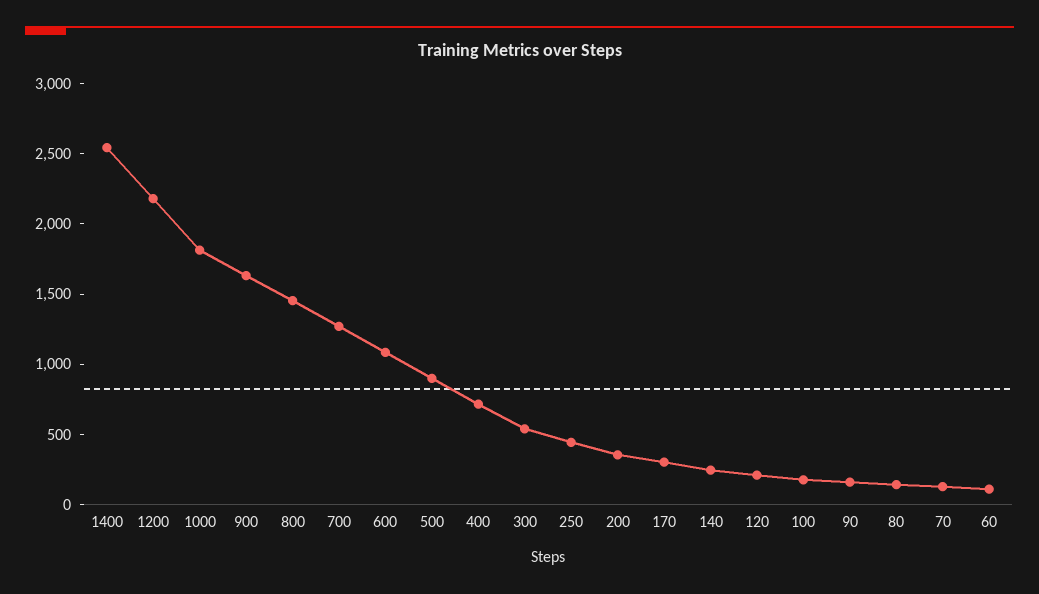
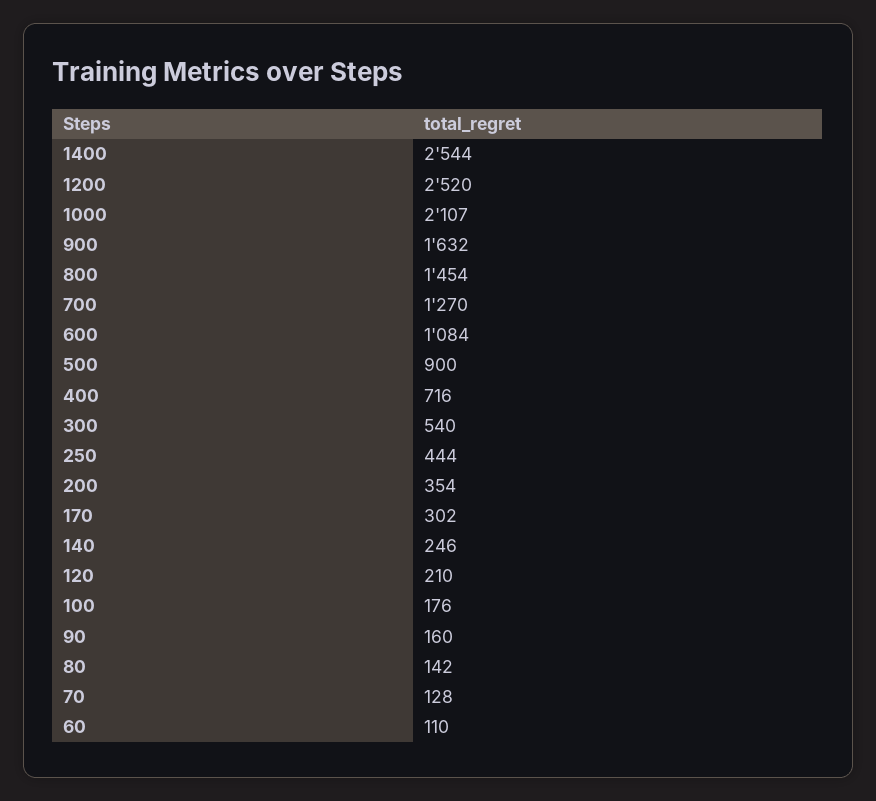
1200: 2200 -> 2520
1000: 1800 -> 2107

